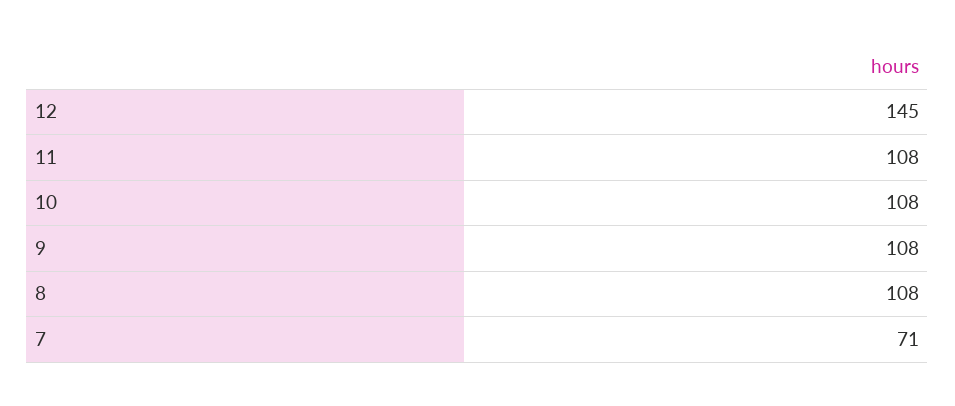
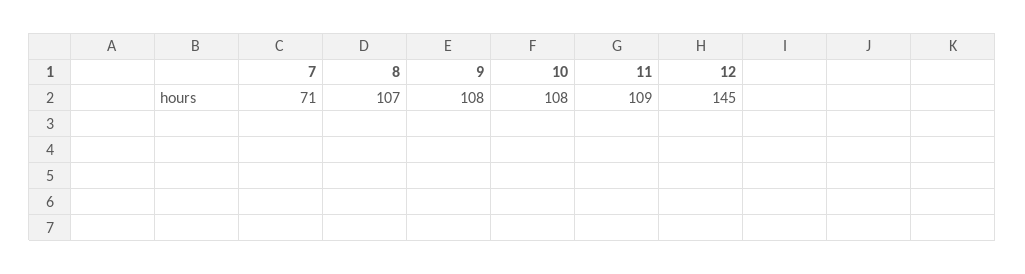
11: 108 -> 109
8: 108 -> 107

